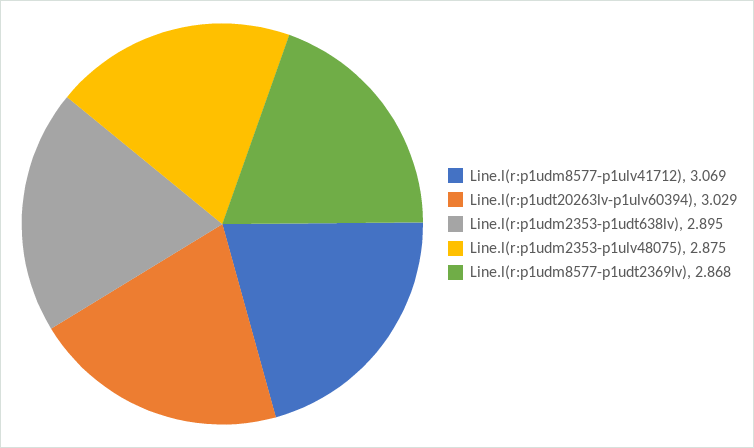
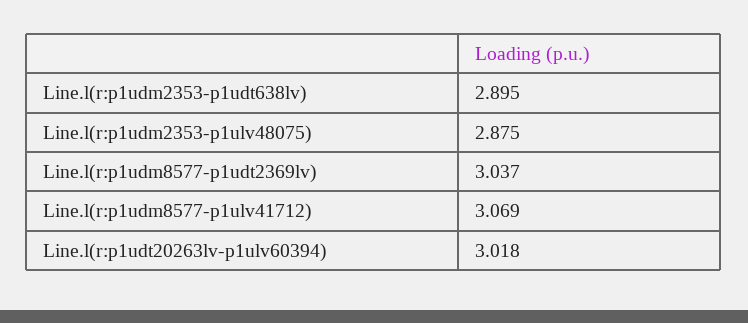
Line.l(r:p1udt20263lv-p1ulv60394): 3.029 -> 3.018
Line.l(r:p1udm8577-p1udt2369lv): 2.868 -> 3.037

